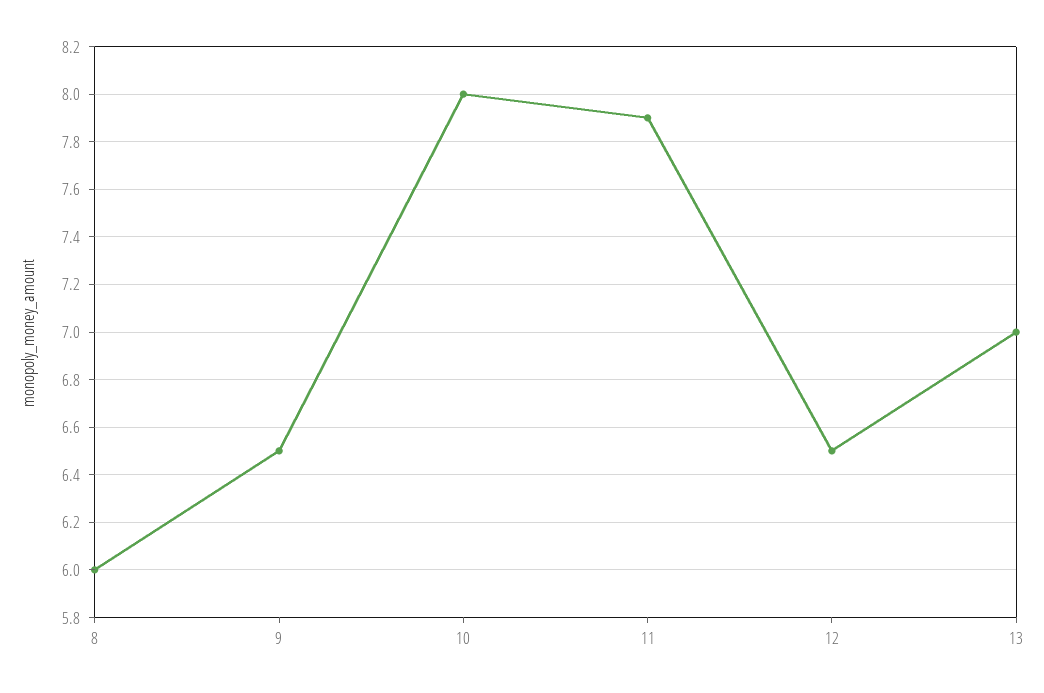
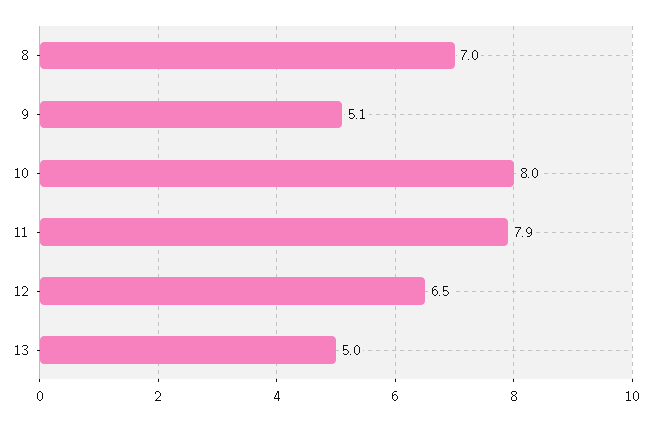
8: 6 -> 7
9: 6.5 -> 5.1
13: 7 -> 5

